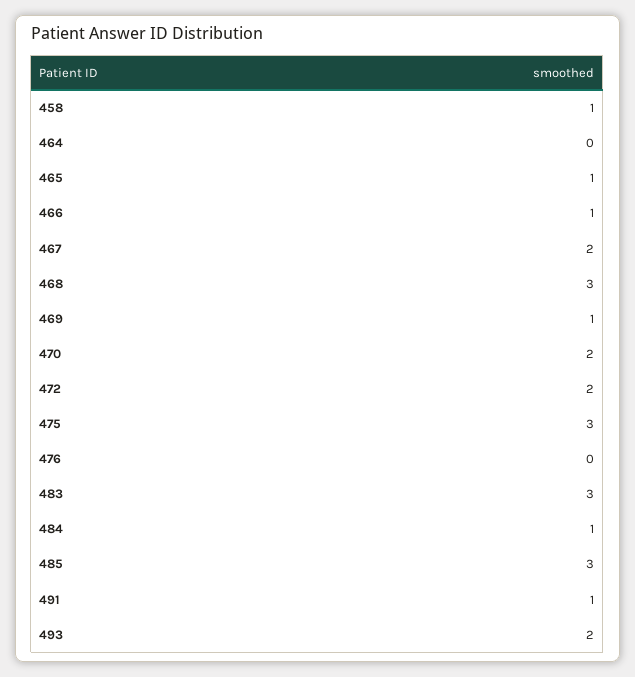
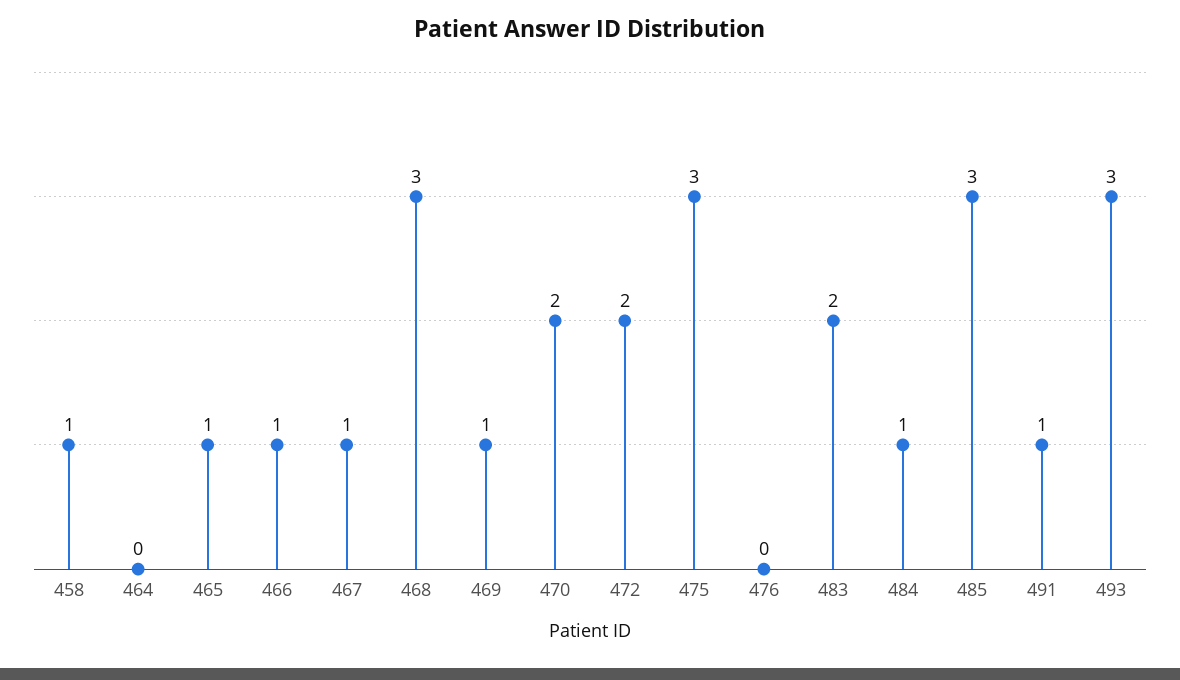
467: 2 -> 1
483: 3 -> 2
493: 2 -> 3

